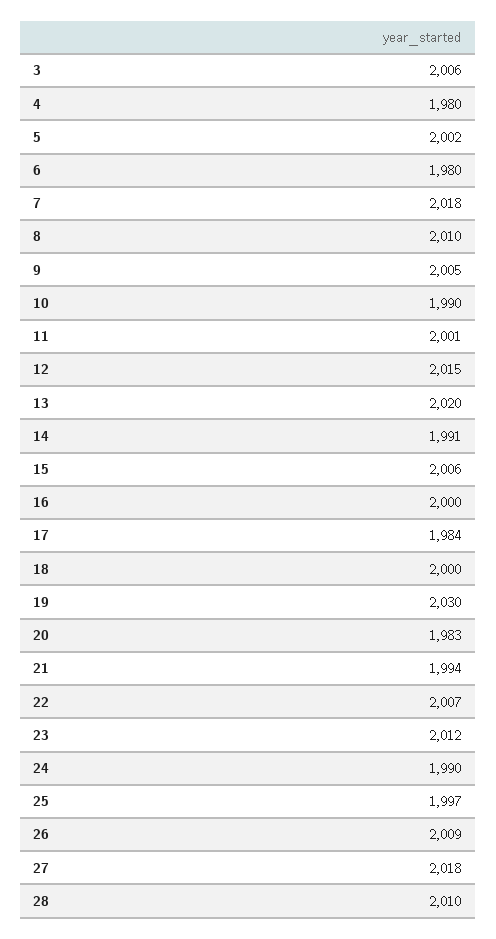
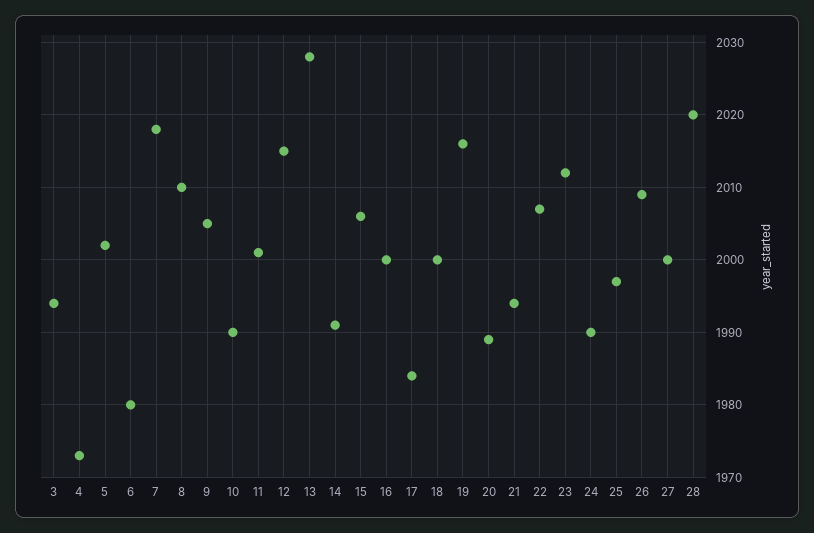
3: 2006 -> 1994
4: 1980 -> 1973
13: 2020 -> 2028
19: 2030 -> 2016
20: 1983 -> 1989
27: 2018 -> 2000
28: 2010 -> 2020

